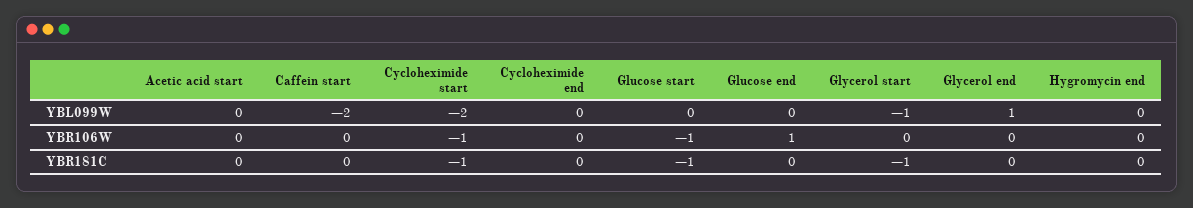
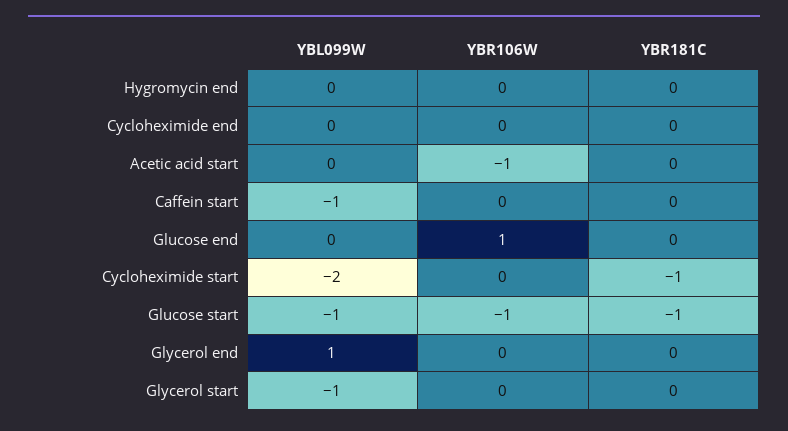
Caffein start, YBL099W: -2 -> -1
Glucose start, YBL099W: 0 -> -1
Acetic acid start, YBR106W: 0 -> -1
Cycloheximide start, YBR106W: -1 -> 0
Glycerol start, YBR181C: -1 -> 0

